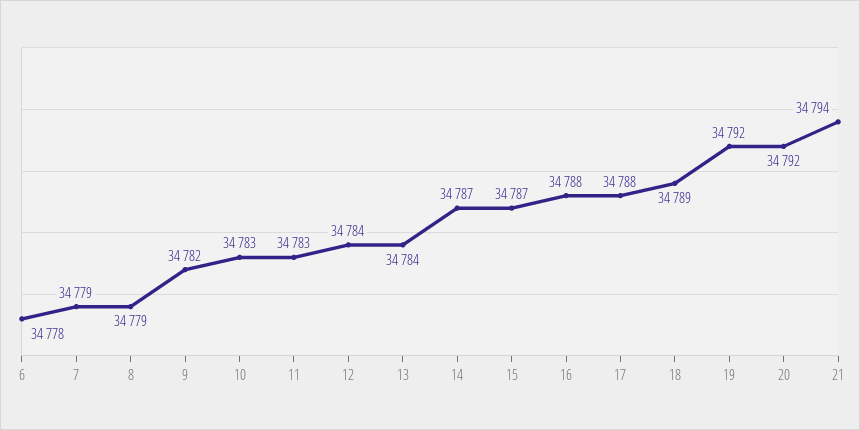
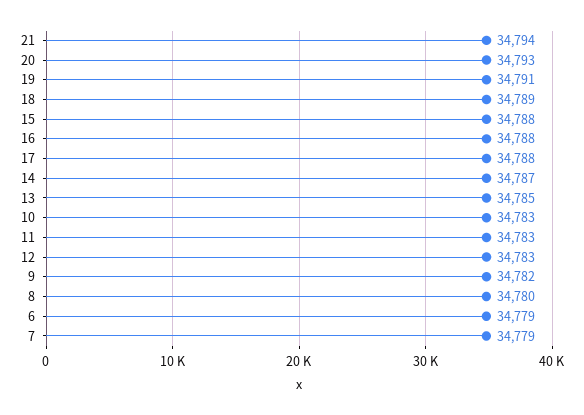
6: 34778 -> 34779
8: 34779 -> 34780
12: 34784 -> 34783
13: 34784 -> 34785
15: 34787 -> 34788
19: 34792 -> 34791
20: 34792 -> 34793

